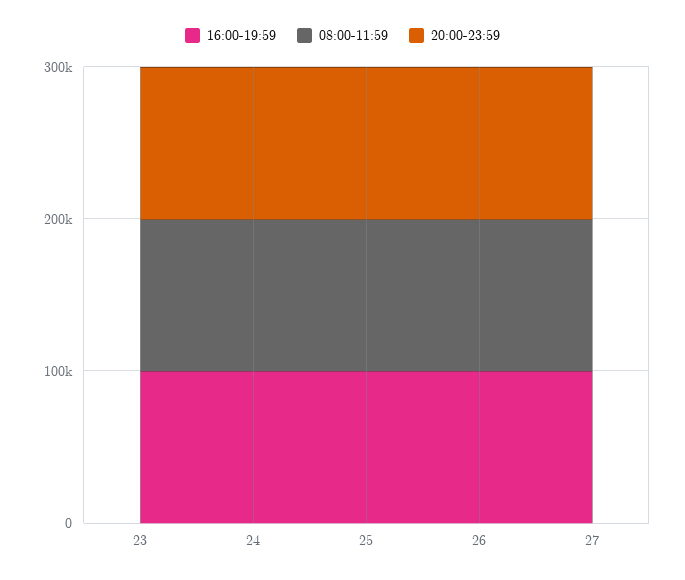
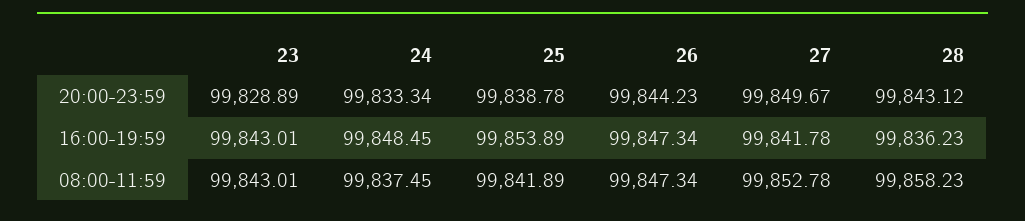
20:00-23:59, 28: none -> 99843.12
16:00-19:59, 28: none -> 99836.23
08:00-11:59, 28: none -> 99858.23

